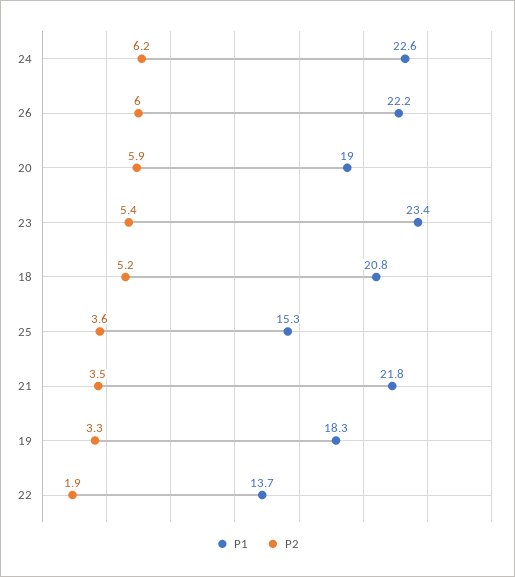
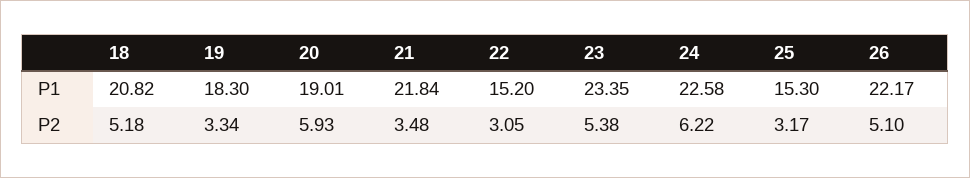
P2, 26: 6 -> 5.1
P2, 25: 3.6 -> 3.17
P1, 22: 13.7 -> 15.2
P2, 22: 1.9 -> 3.05

